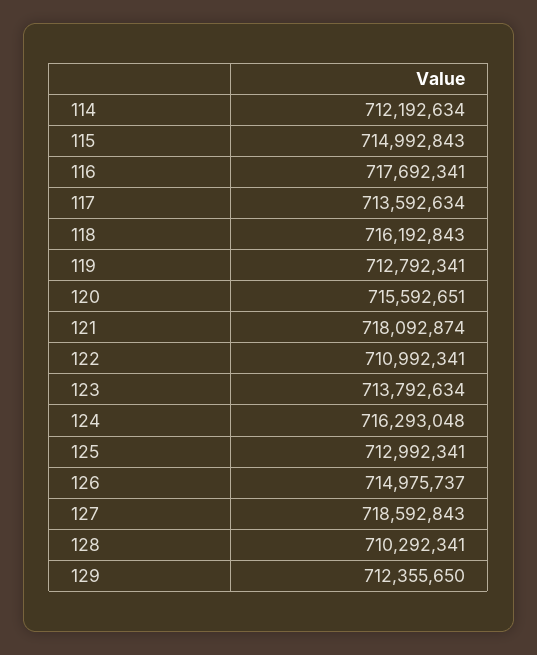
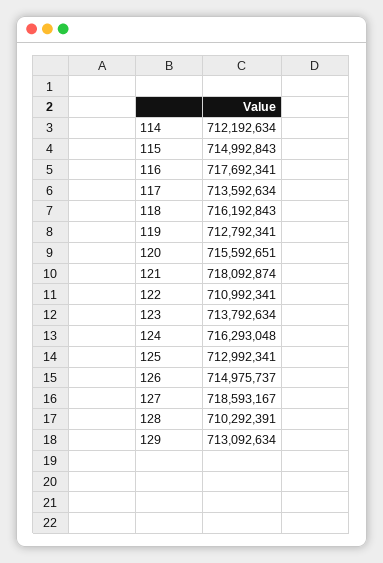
127: 718592843 -> 718593167
128: 710292341 -> 710292391
129: 712355650 -> 713092634

